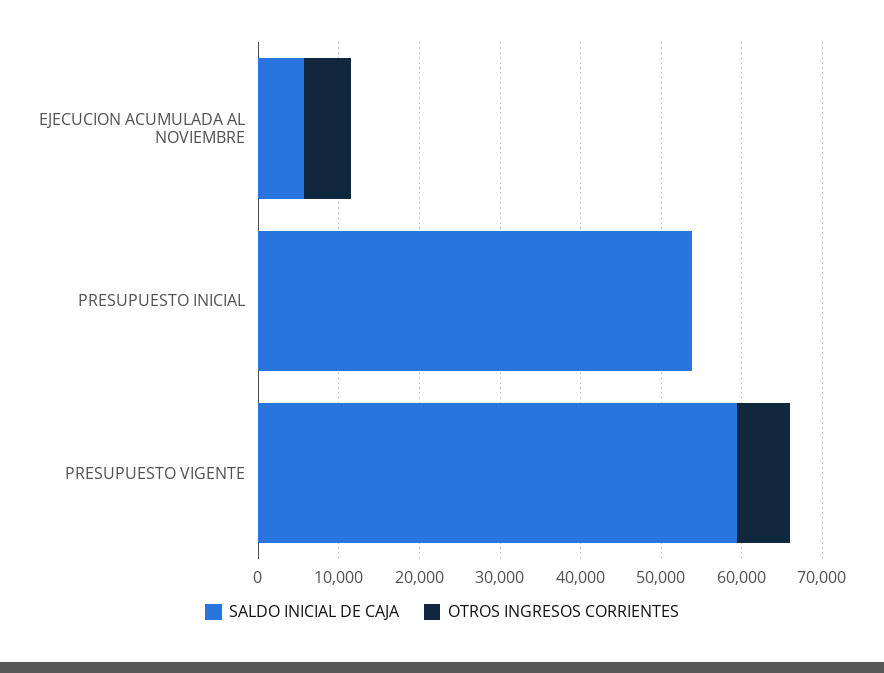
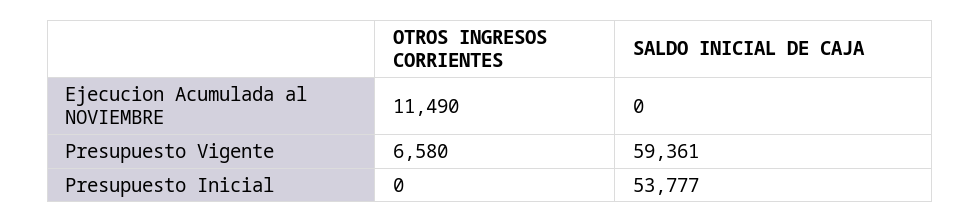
SALDO INICIAL DE CAJA, EJECUCION ACUMULADA AL NOVIEMBRE: 6000 -> 0
OTROS INGRESOS CORRIENTES, EJECUCION ACUMULADA AL NOVIEMBRE: 6000 -> 11490

